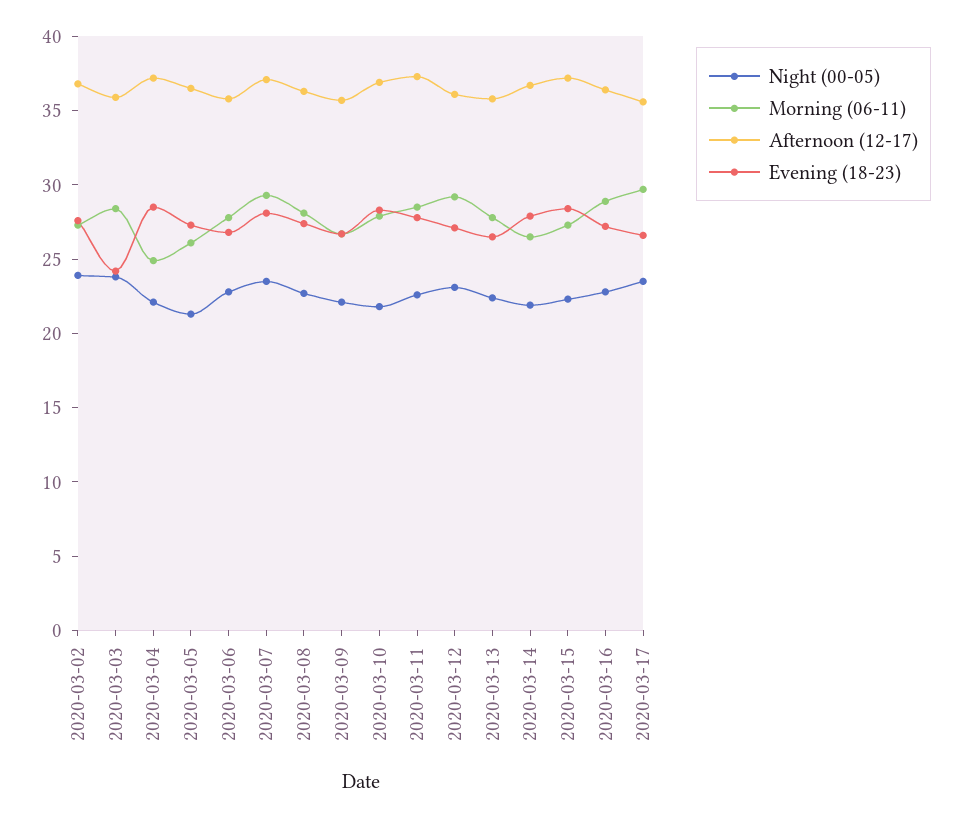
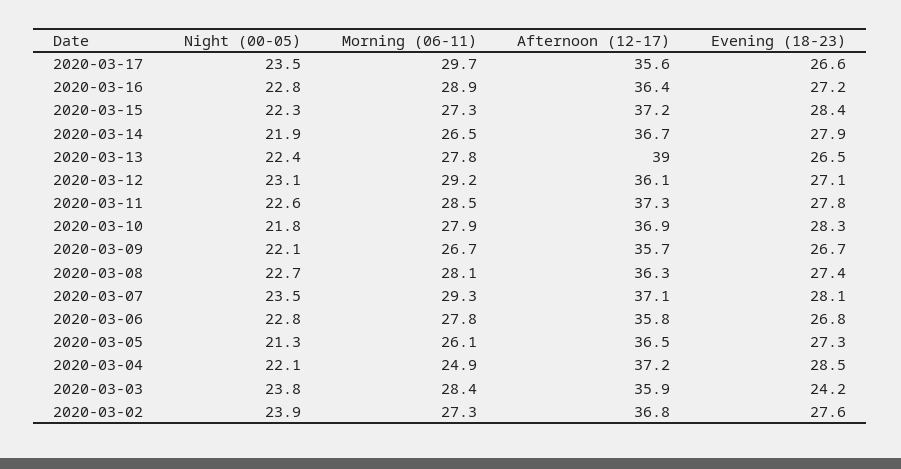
Afternoon (12-17), 2020-03-13: 36 -> 39

